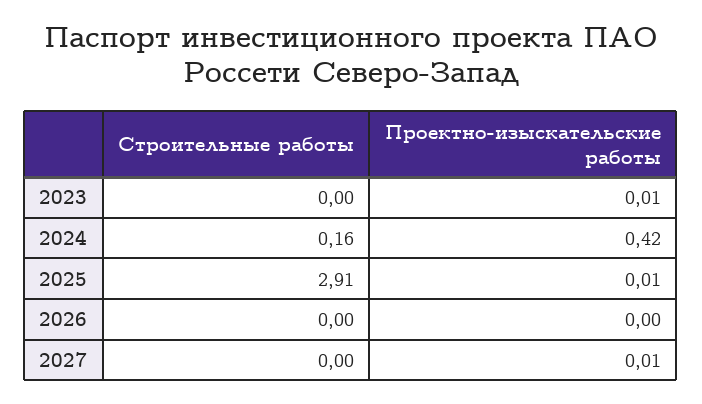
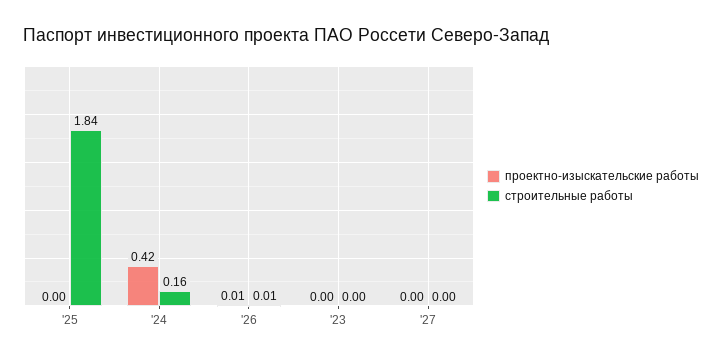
Проектно-изыскательские работы, 2023: 0.01 -> 0
Строительные работы, 2025: 2.91 -> 1.84
Проектно-изыскательские работы, 2025: 0.01 -> 0
Строительные работы, 2026: 0 -> 0.01
Проектно-изыскательские работы, 2026: 0 -> 0.01
Проектно-изыскательские работы, 2027: 0.01 -> 0

